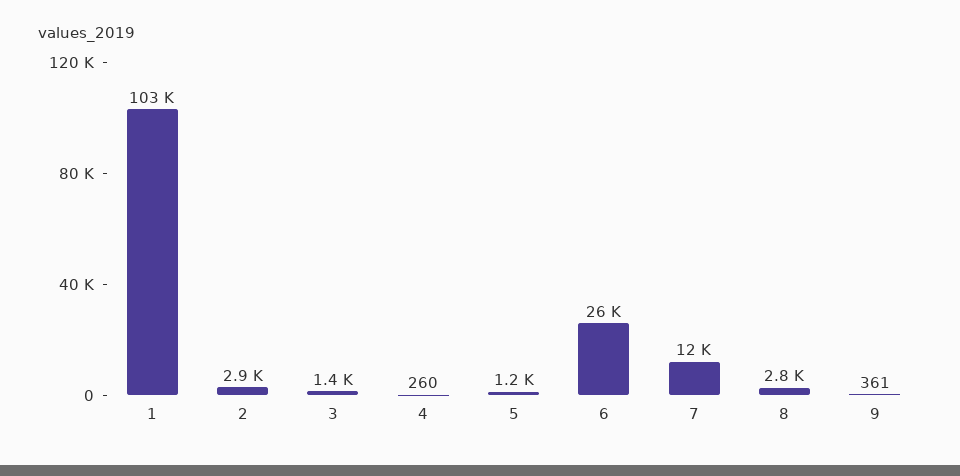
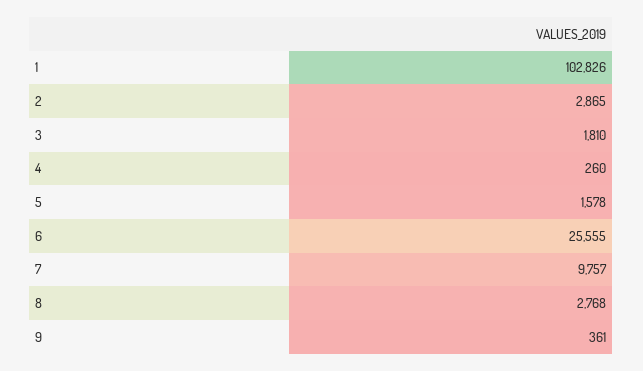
3: 1400 -> 1810
5: 1200 -> 1578
7: 12000 -> 9757

